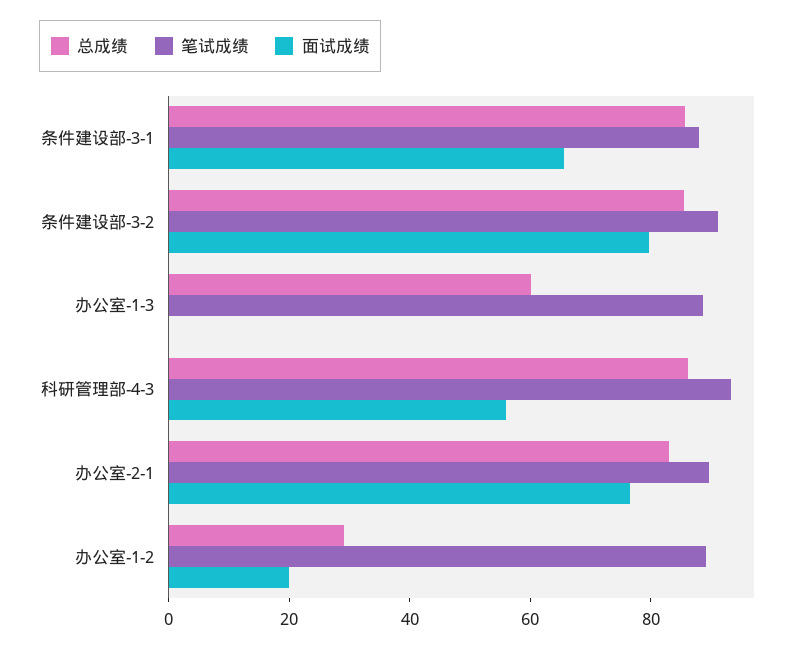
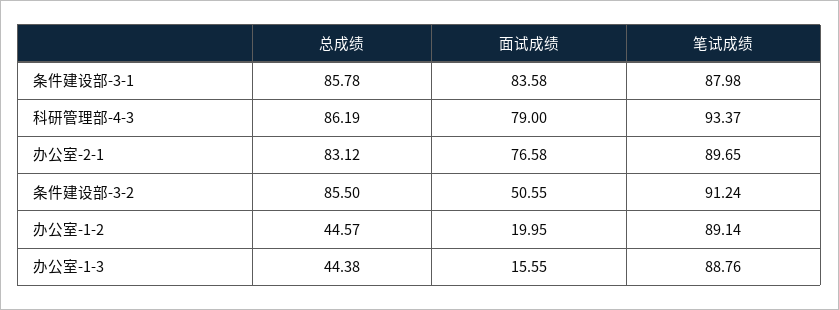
面试成绩, 条件建设部-3-1: 65 -> 83.58
面试成绩, 条件建设部-3-2: 80 -> 50.55
总成绩, 办公室-1-3: 60 -> 44.38
面试成绩, 办公室-1-3: 0 -> 15.55
面试成绩, 科研管理部-4-3: 55 -> 79
总成绩, 办公室-1-2: 30 -> 44.57

